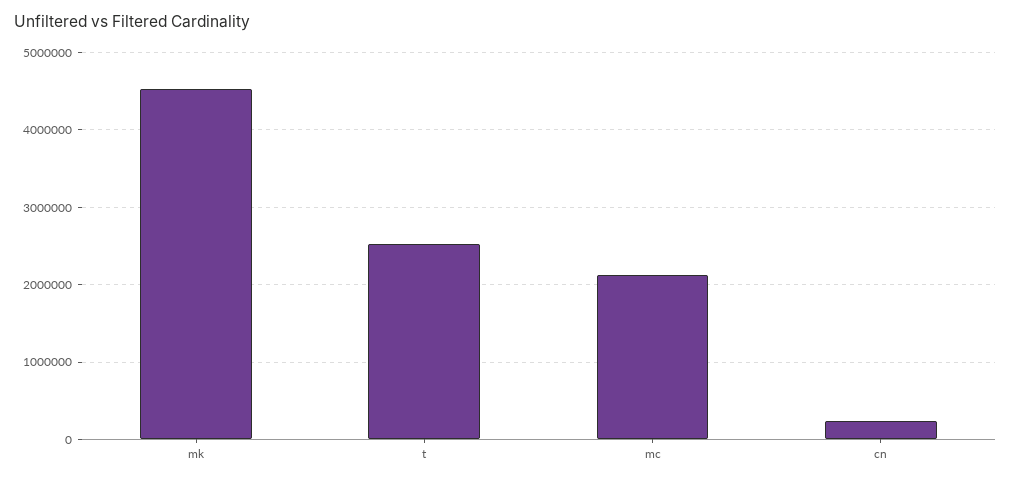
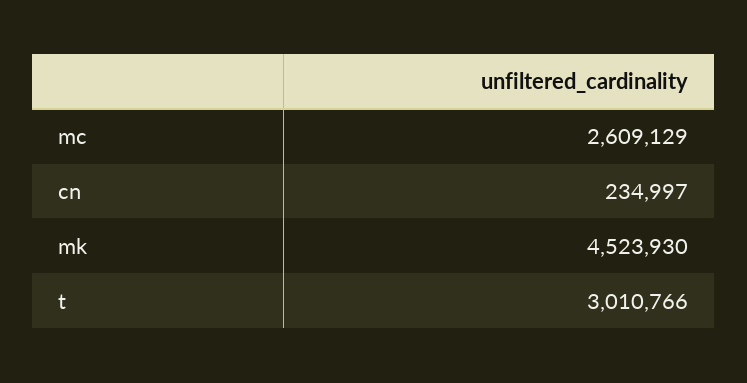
t: 2500000 -> 3010766
mc: 2100000 -> 2609129

